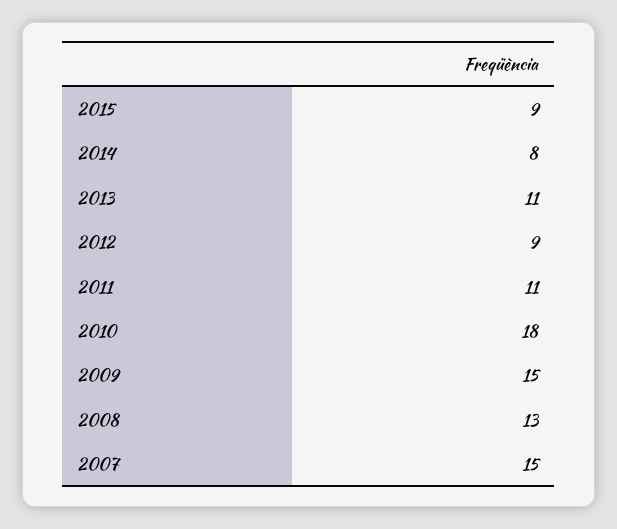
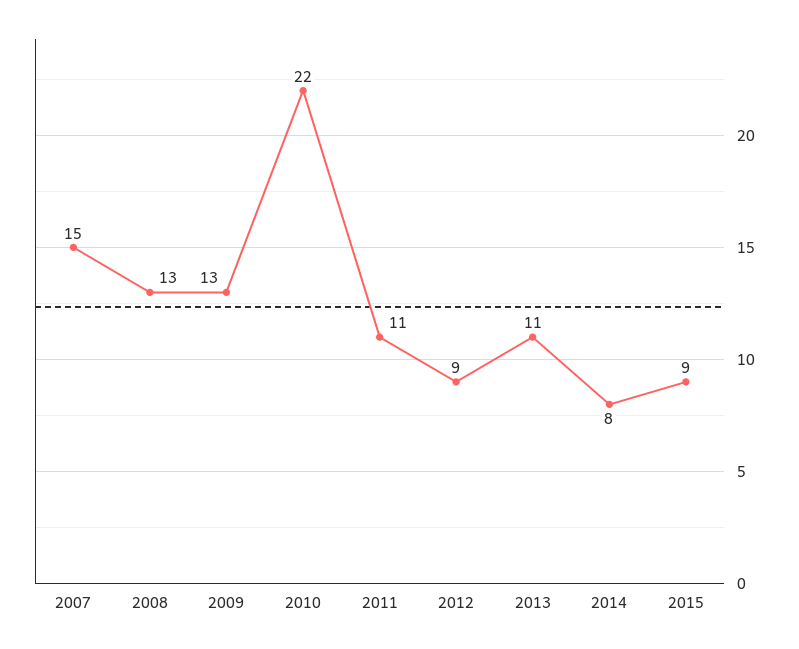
2010: 18 -> 22
2009: 15 -> 13

